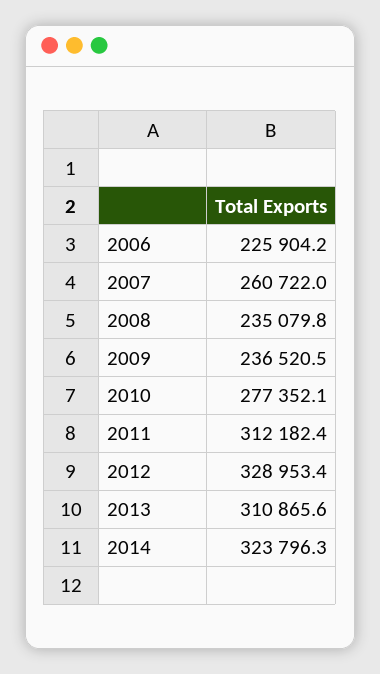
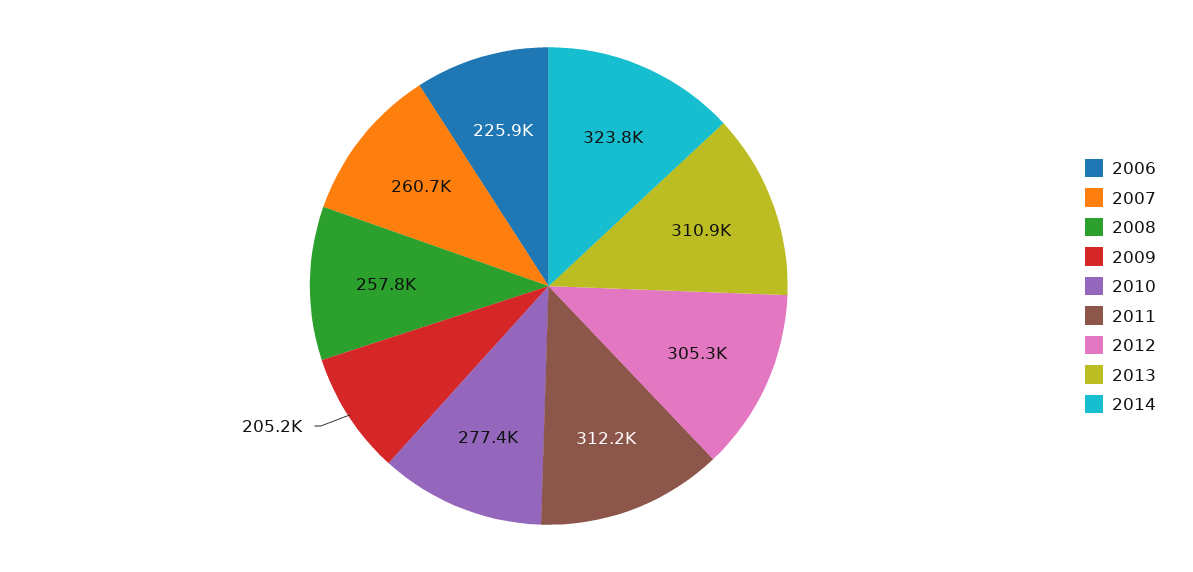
2008: 235079.8 -> 257800
2009: 236520.5 -> 205200
2012: 328953.4 -> 305300

